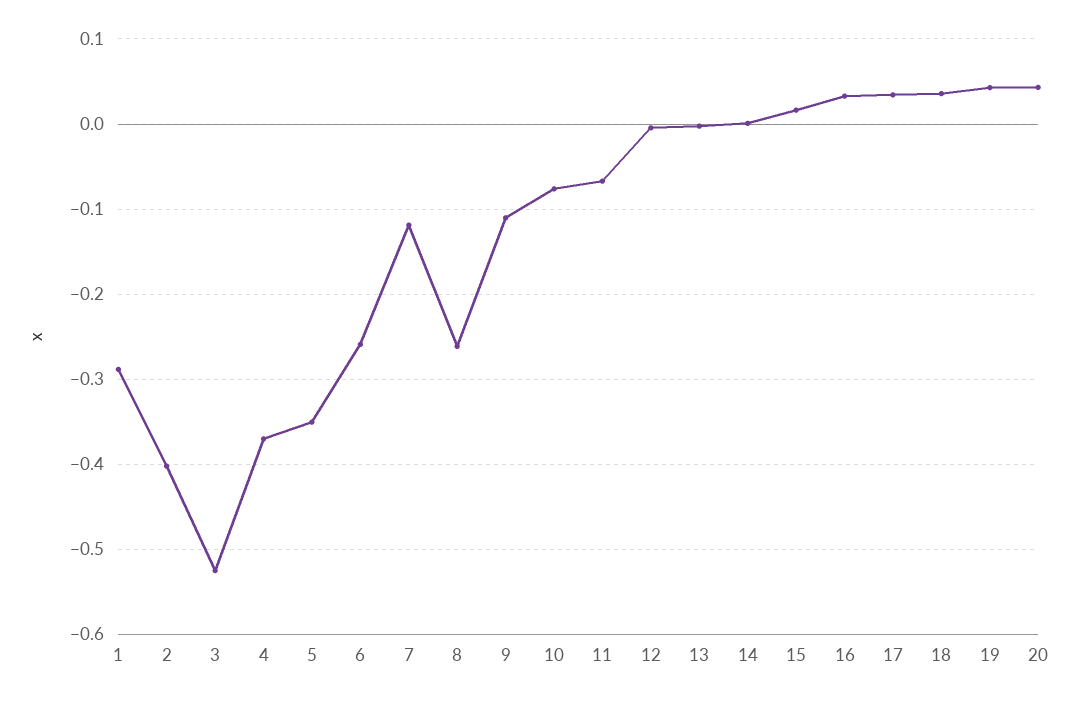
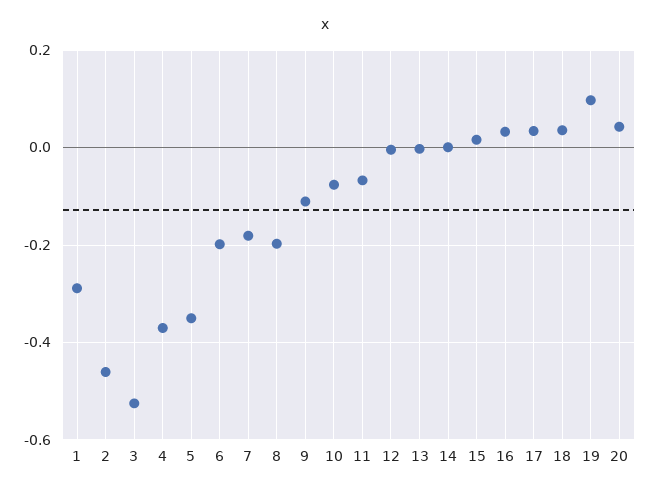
2: -0.4 -> -0.46
6: -0.26 -> -0.2
7: -0.12 -> -0.18
8: -0.26 -> -0.2
19: 0.04 -> 0.1

